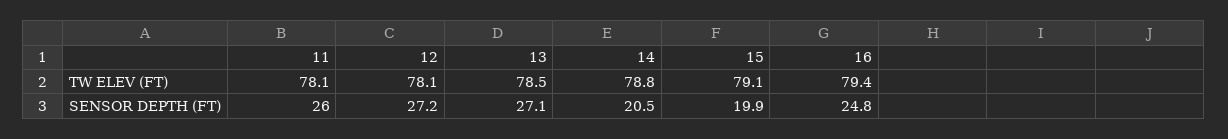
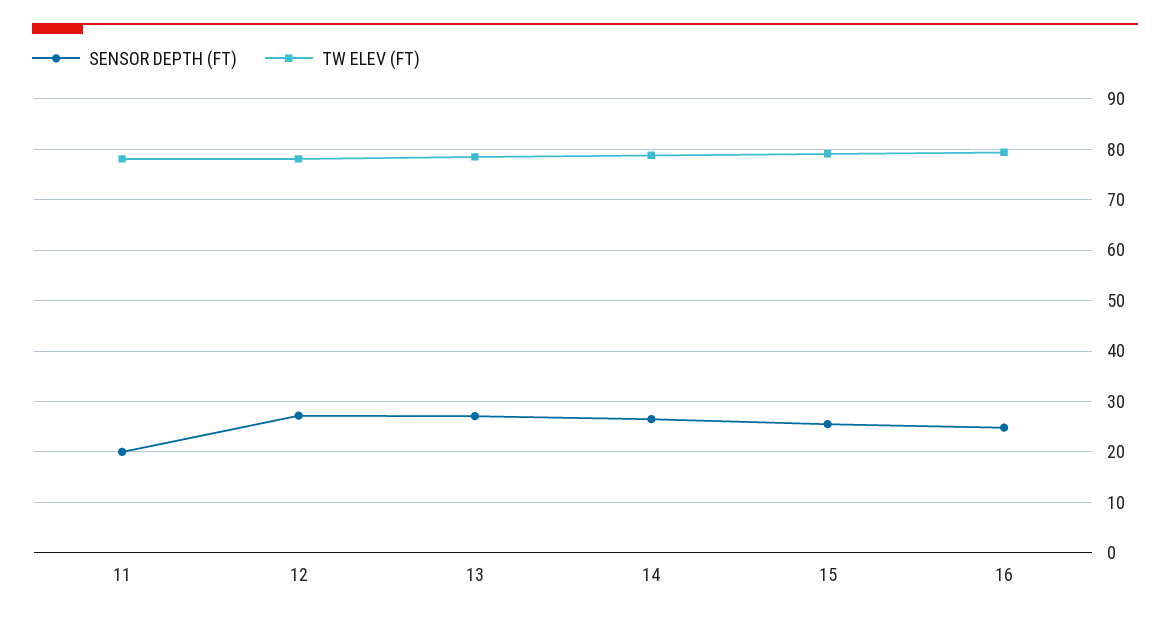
SENSOR DEPTH (FT), 11: 26 -> 20
SENSOR DEPTH (FT), 14: 20.5 -> 26
SENSOR DEPTH (FT), 15: 19.9 -> 26

